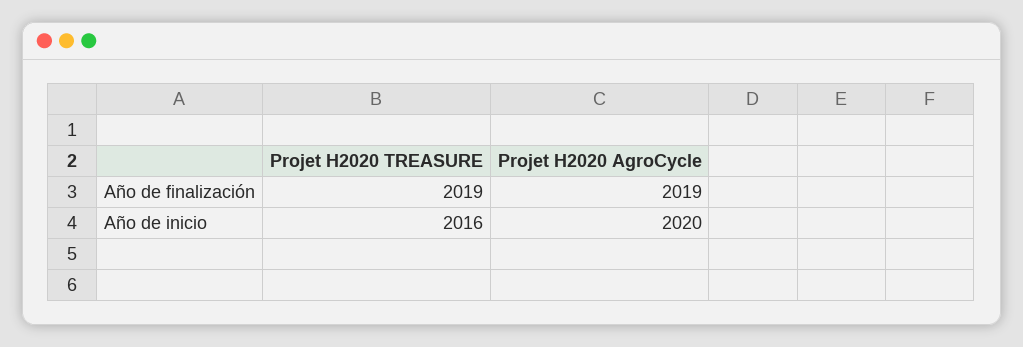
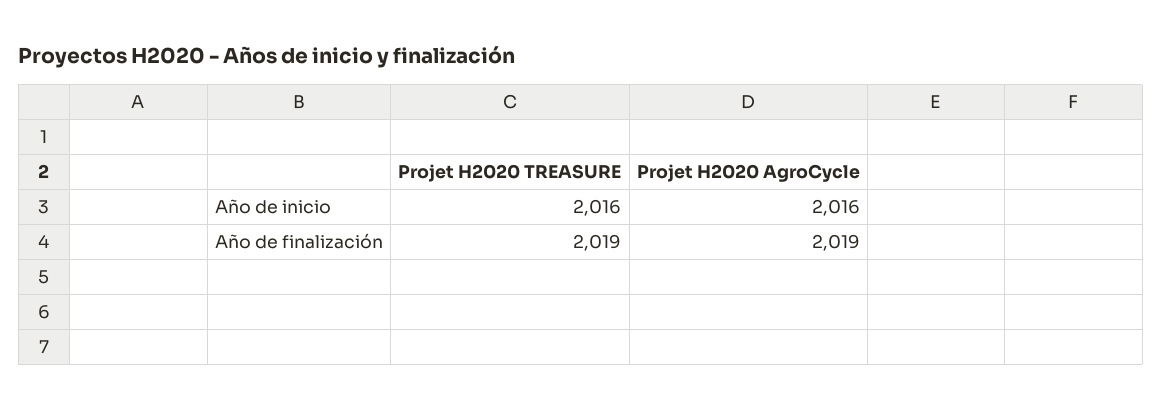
Projet H2020 AgroCycle, Año de inicio: 2020 -> 2016

